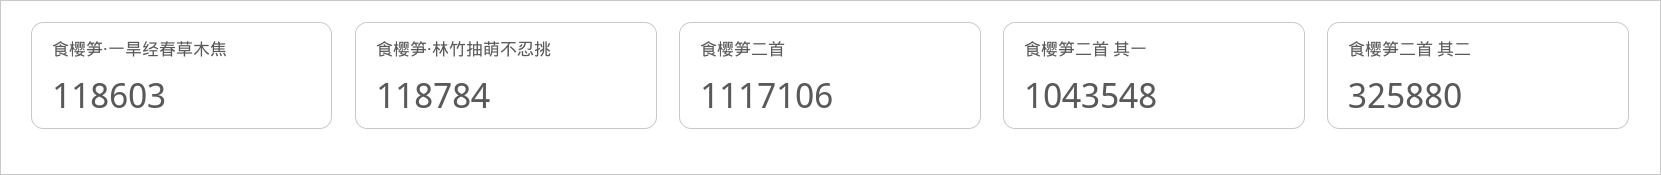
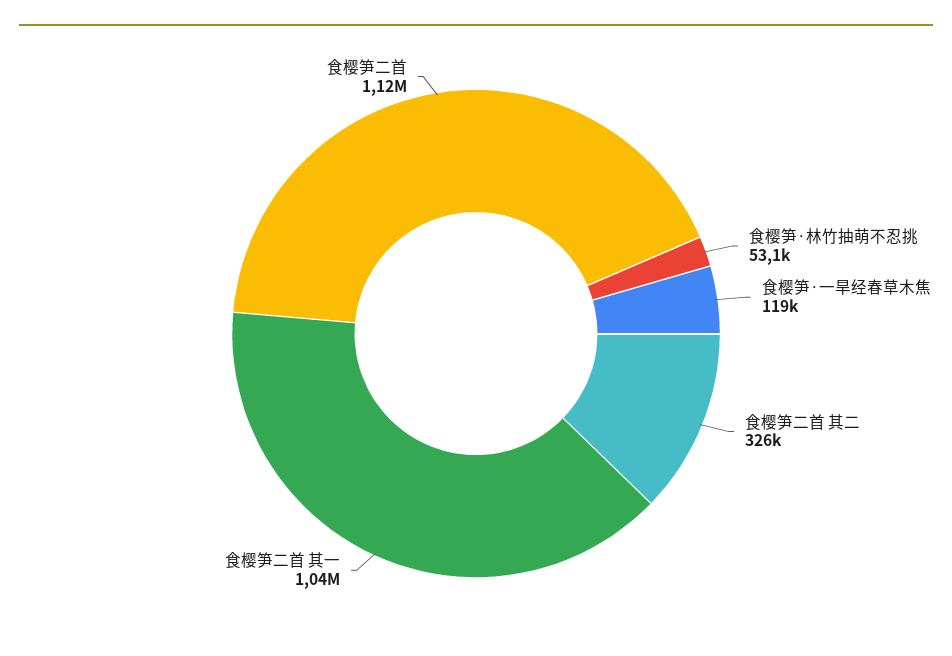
食樱笋·林竹抽萌不忍挑: 118784 -> 53100

